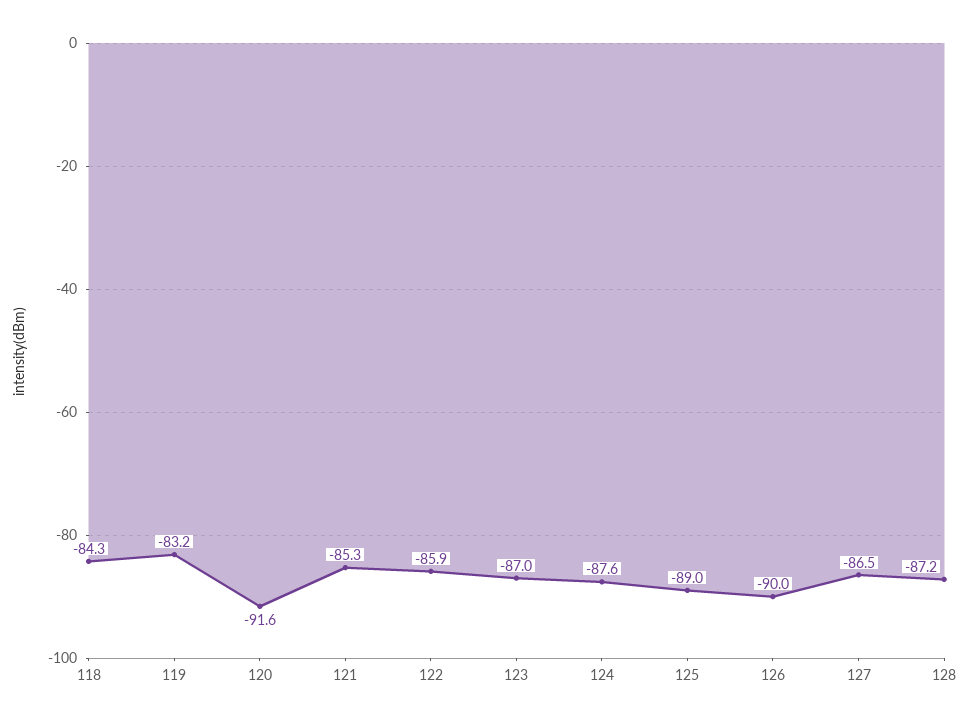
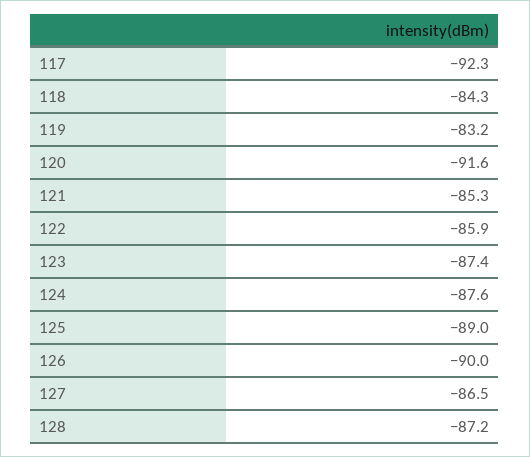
123: -87 -> -87.4
117: none -> -92.3

